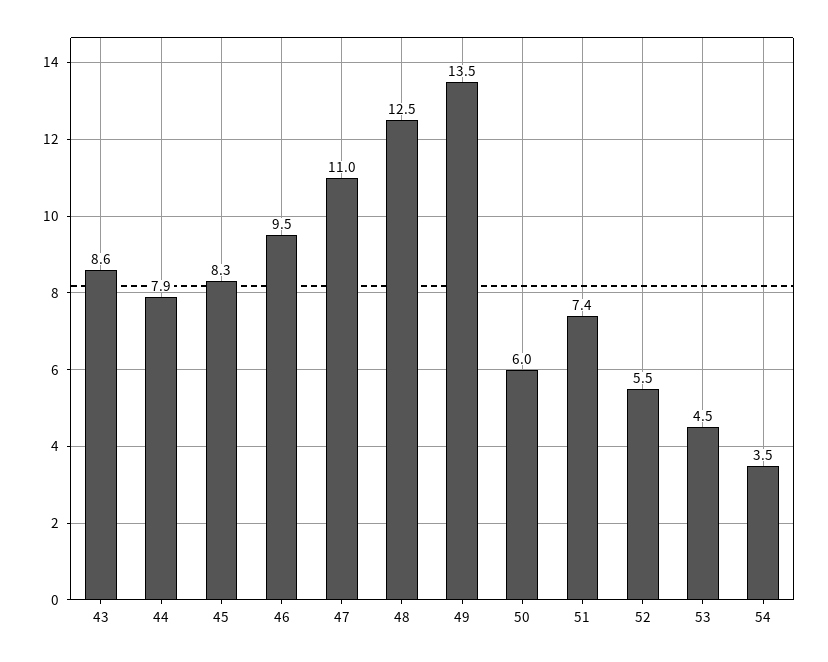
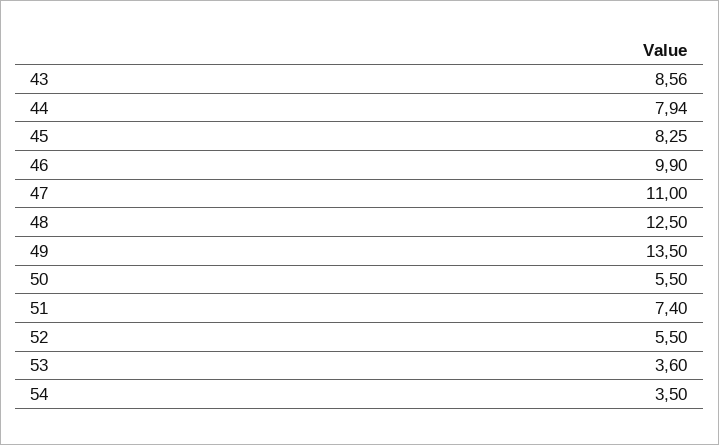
46: 9.5 -> 9.9
50: 6 -> 5.5
53: 4.5 -> 3.6

